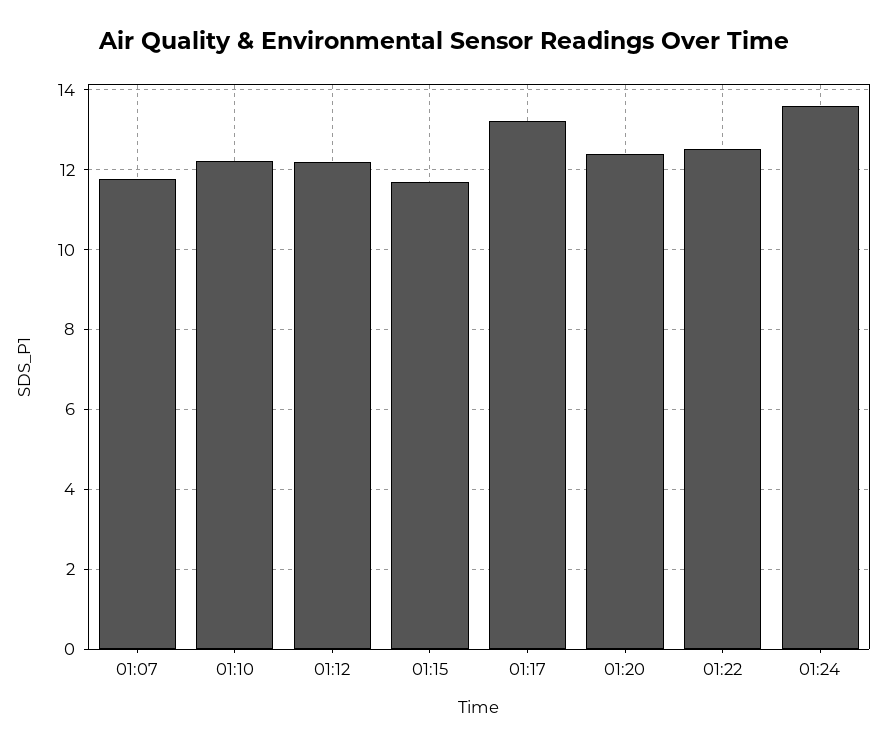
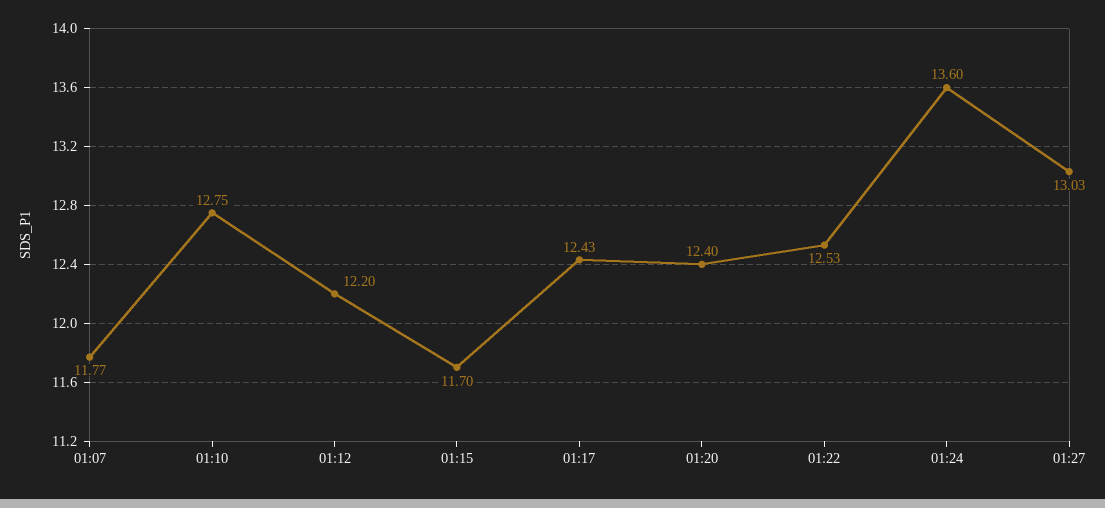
01:10: 12.2 -> 12.75
01:17: 13.2 -> 12.43
01:27: none -> 13.03

